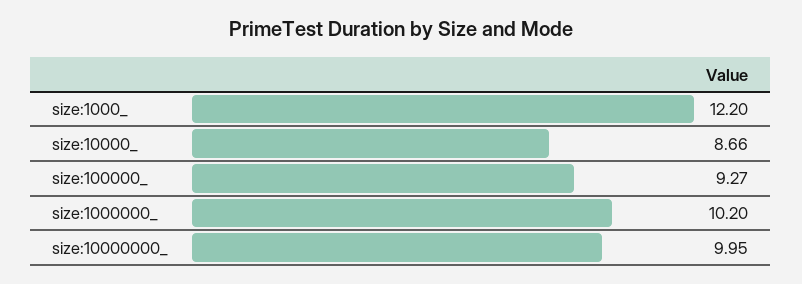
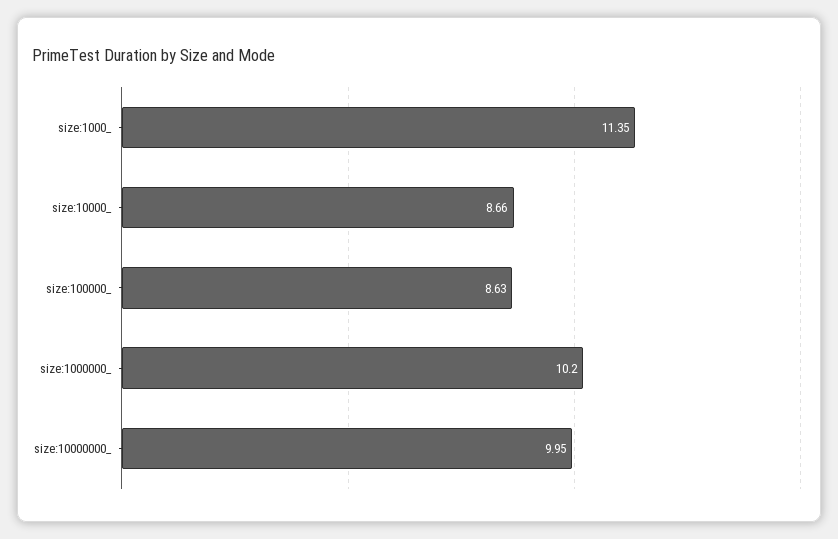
size:1000_: 12.2 -> 11.35
size:100000_: 9.27 -> 8.63

